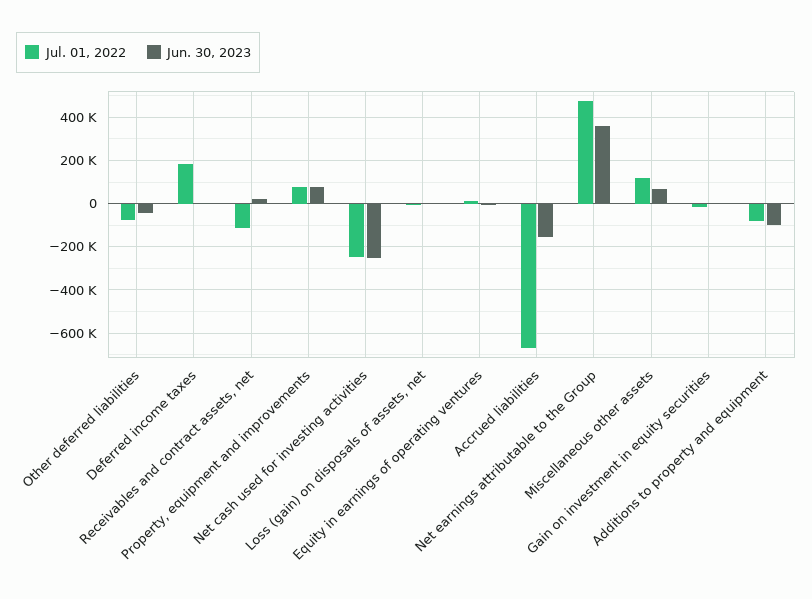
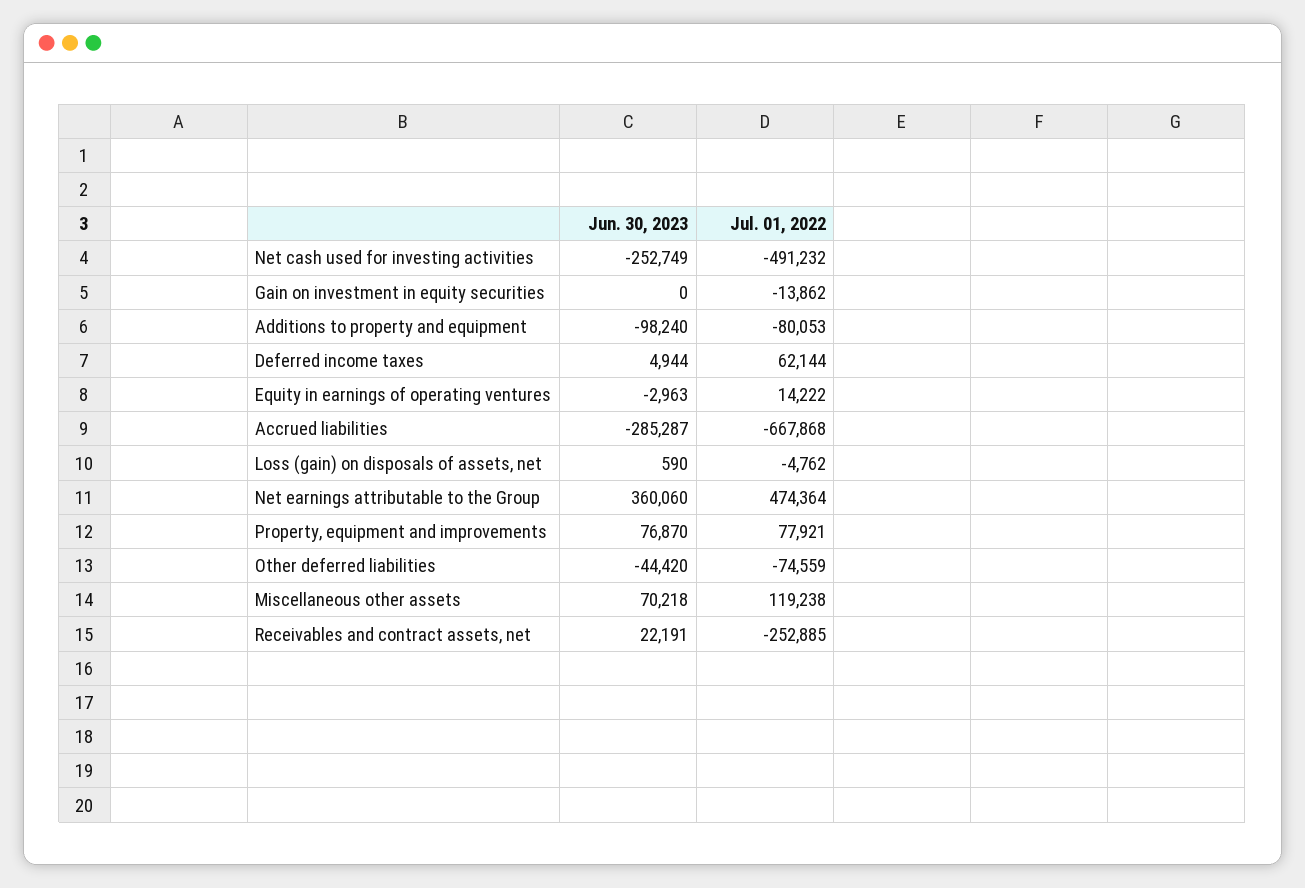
Jul. 01, 2022, Deferred income taxes: 200000 -> 62144
Jul. 01, 2022, Receivables and contract assets, net: -100000 -> -252885
Jul. 01, 2022, Net cash used for investing activities: -250000 -> -491232
Jun. 30, 2023, Accrued liabilities: -150000 -> -285287

